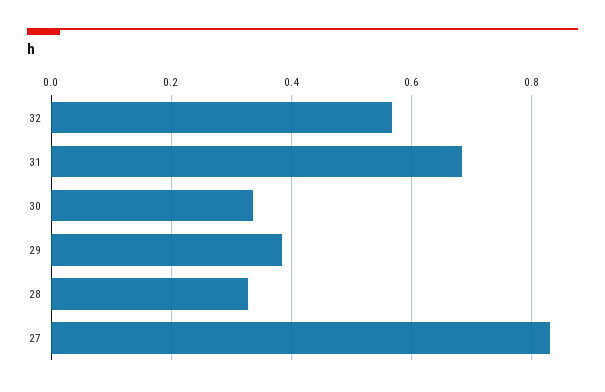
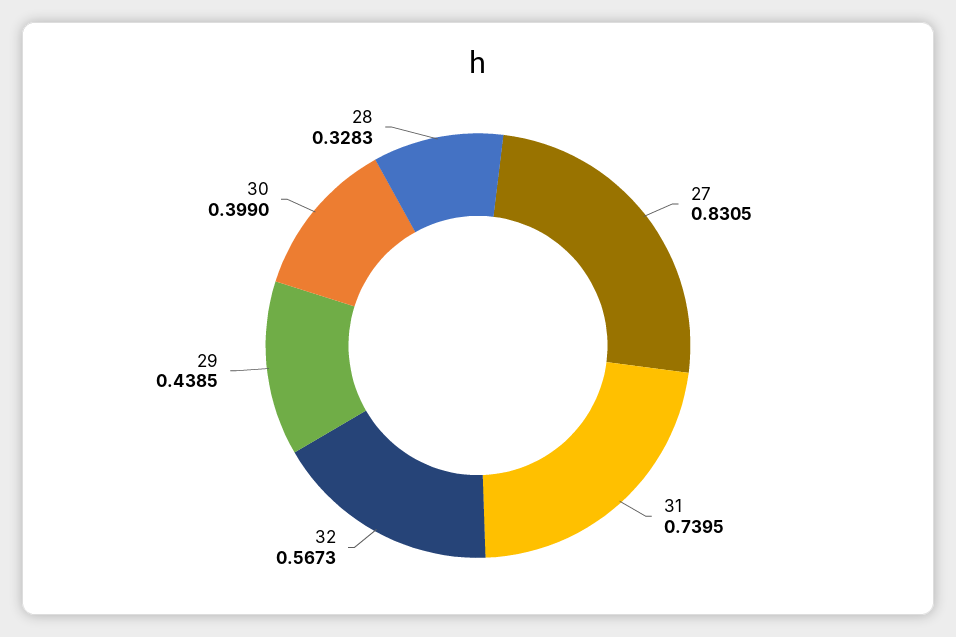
31: 0.68 -> 0.7395
30: 0.34 -> 0.399
29: 0.38 -> 0.4385

